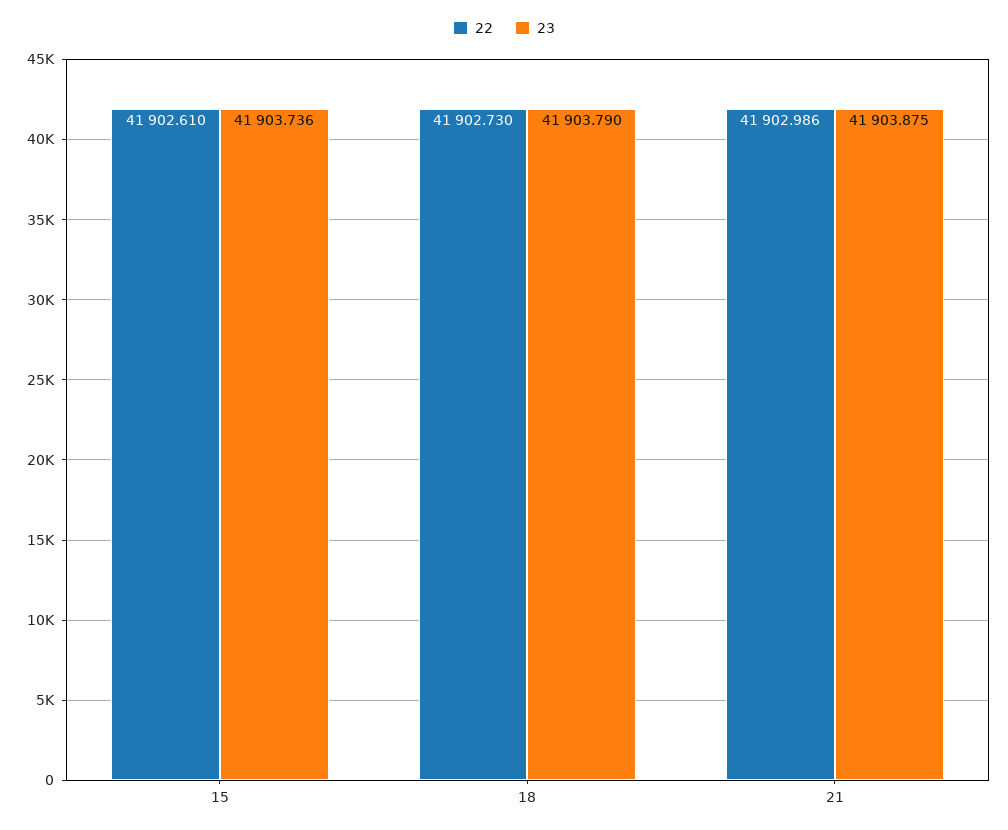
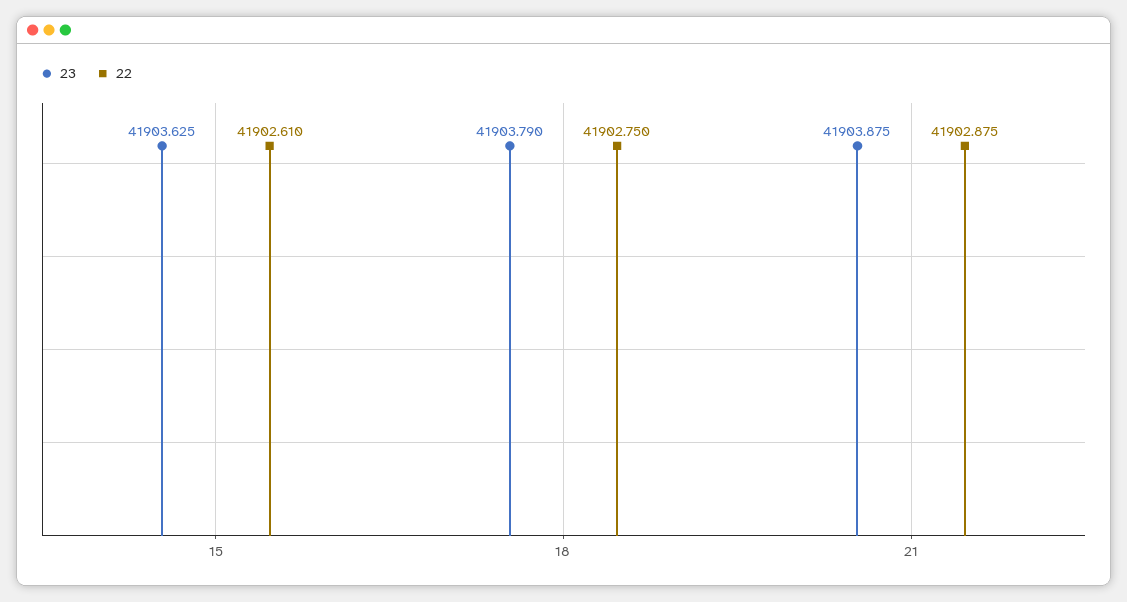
23, 15: 41903.736 -> 41903.625
22, 18: 41902.73 -> 41902.75
22, 21: 41902.986 -> 41902.875

